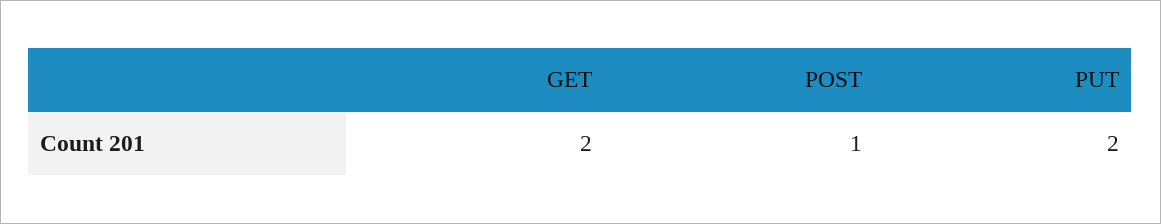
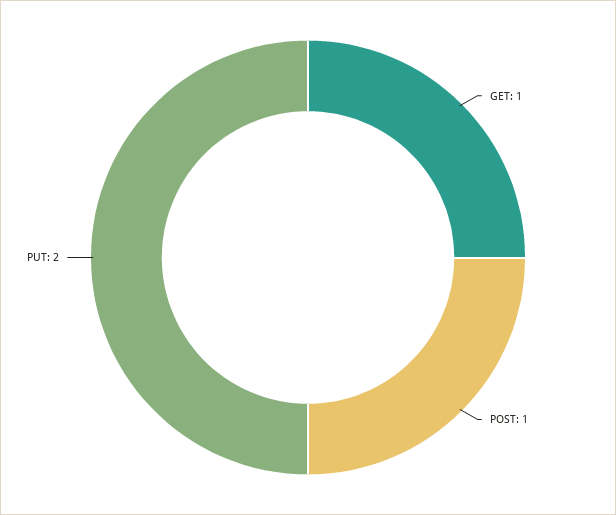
GET: 2 -> 1

